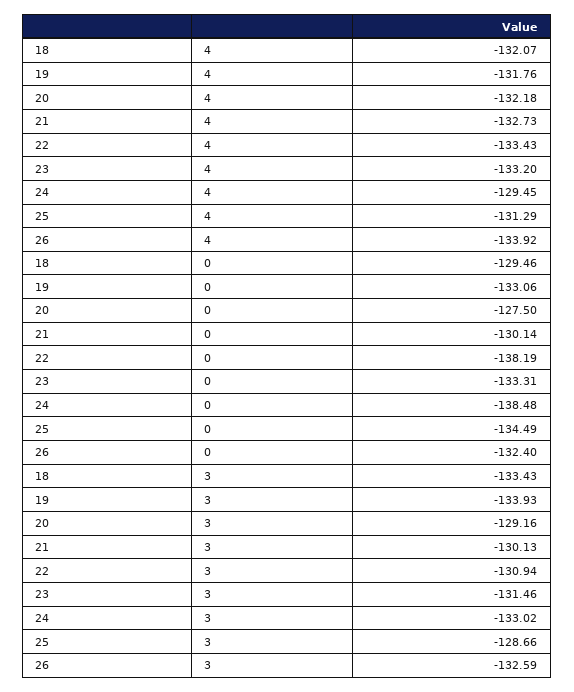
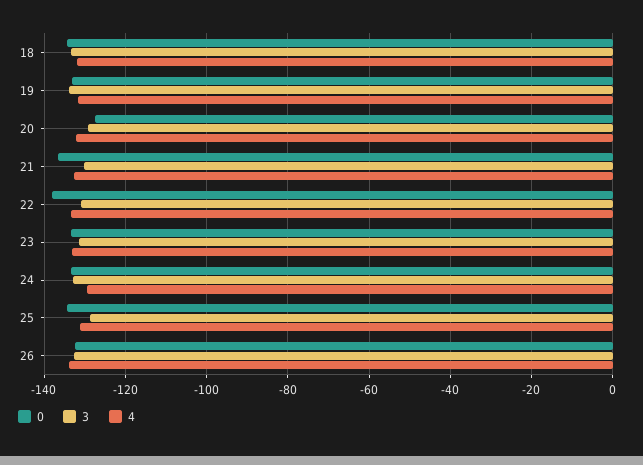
0, 18: -129.46 -> -134
0, 21: -130.14 -> -136
0, 24: -138.48 -> -134

